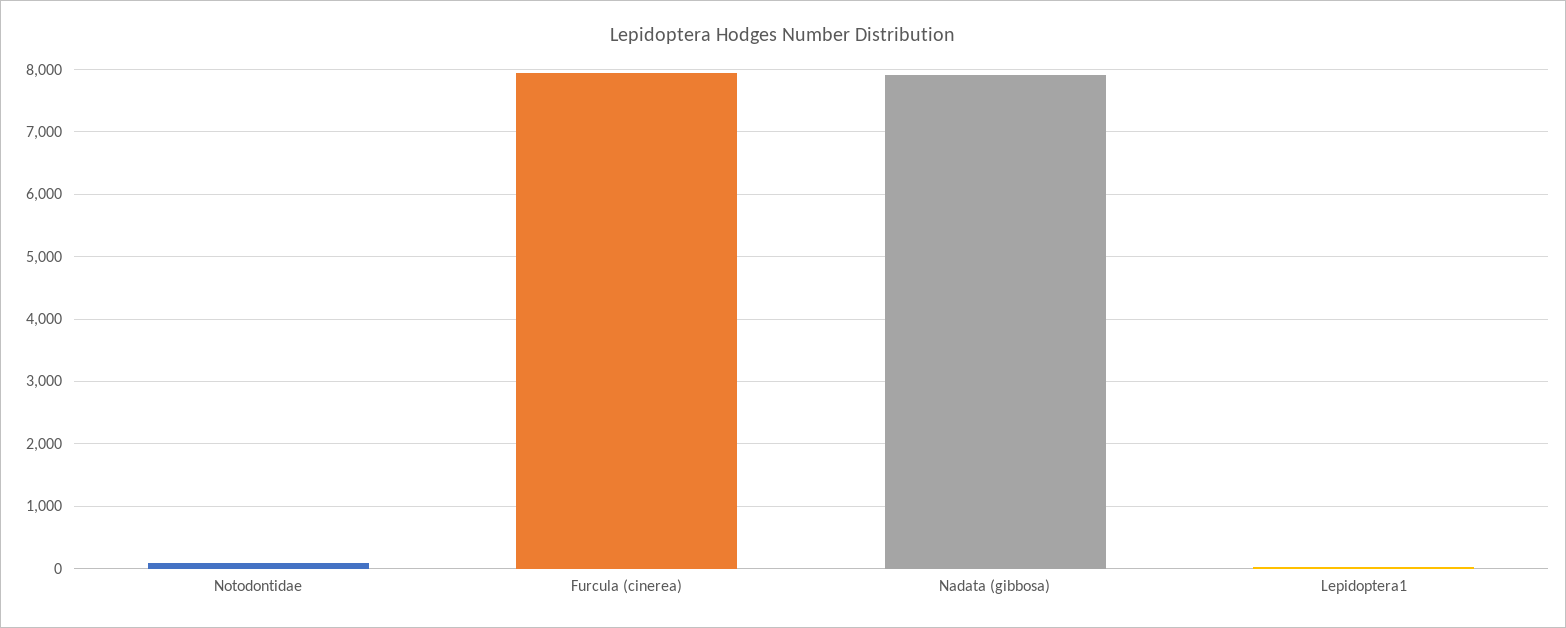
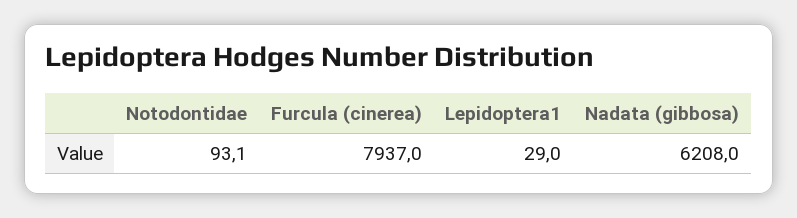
Nadata (gibbosa): 7900 -> 6208

